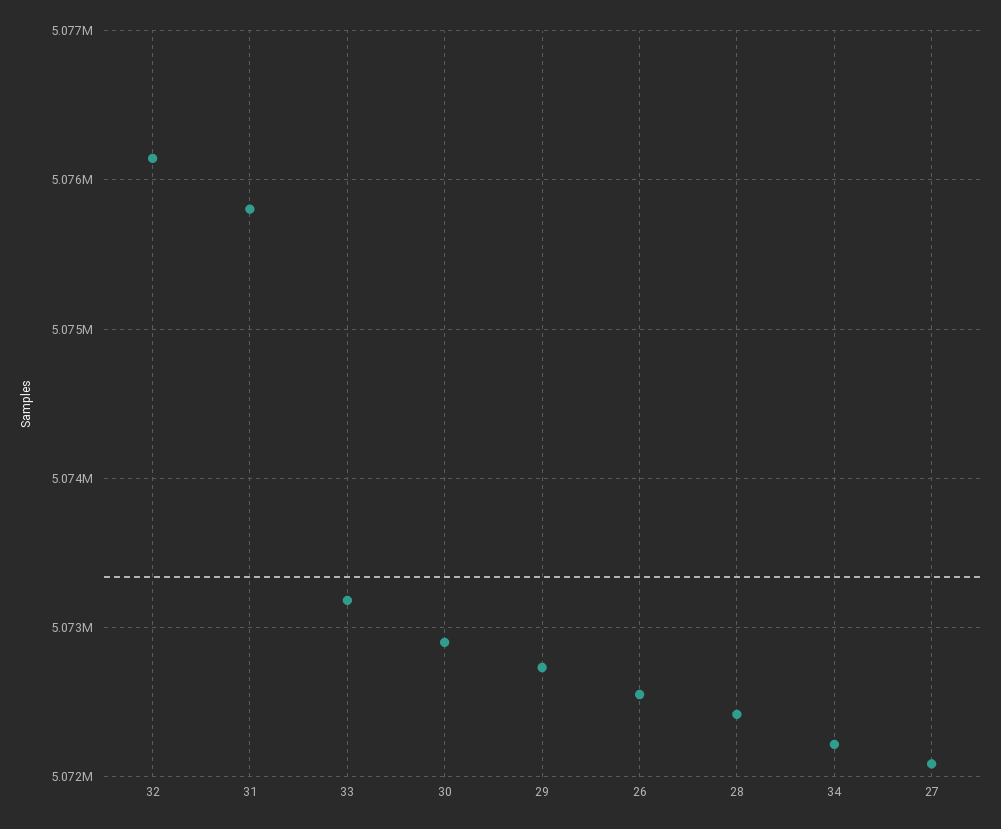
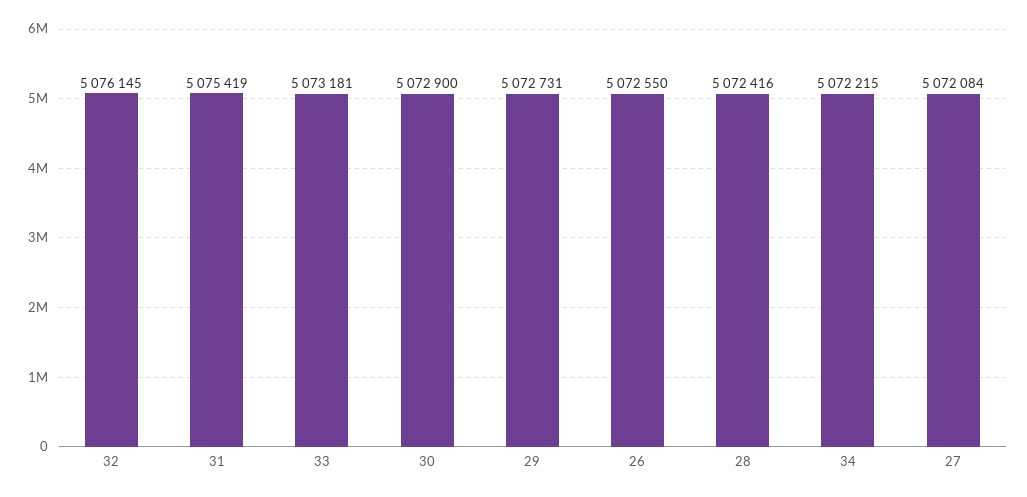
31: 5075800 -> 5075419

